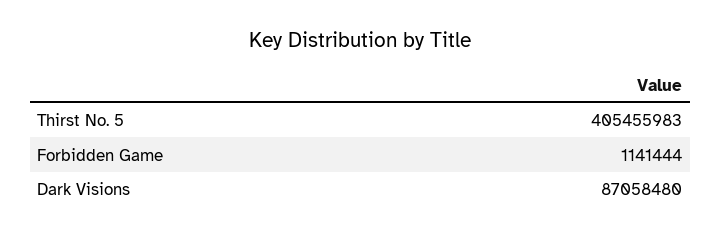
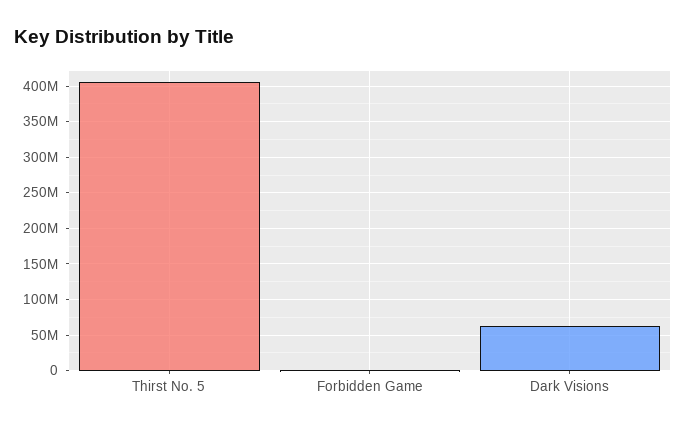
Dark Visions: 87058480 -> 60000000

